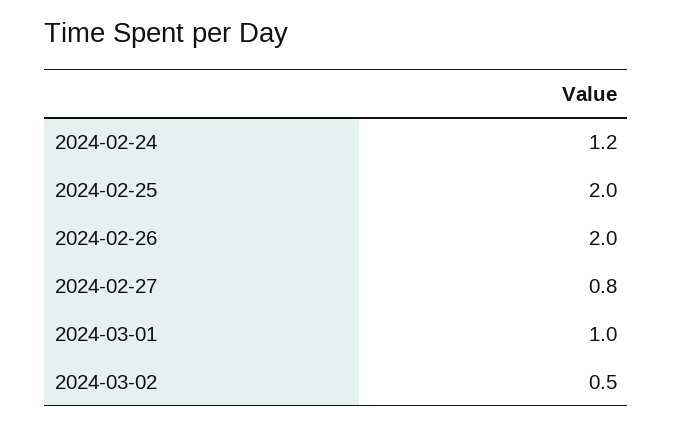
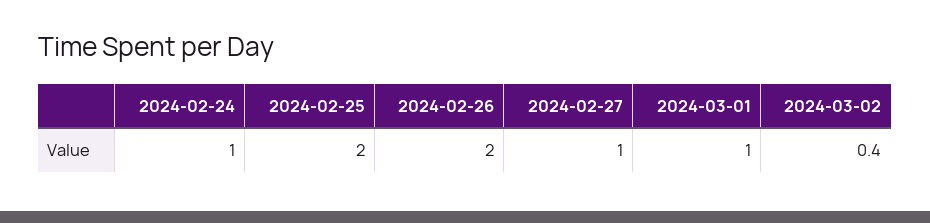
2024-02-24: 1.2 -> 1
2024-02-27: 0.8 -> 1
2024-03-02: 0.5 -> 0.4

